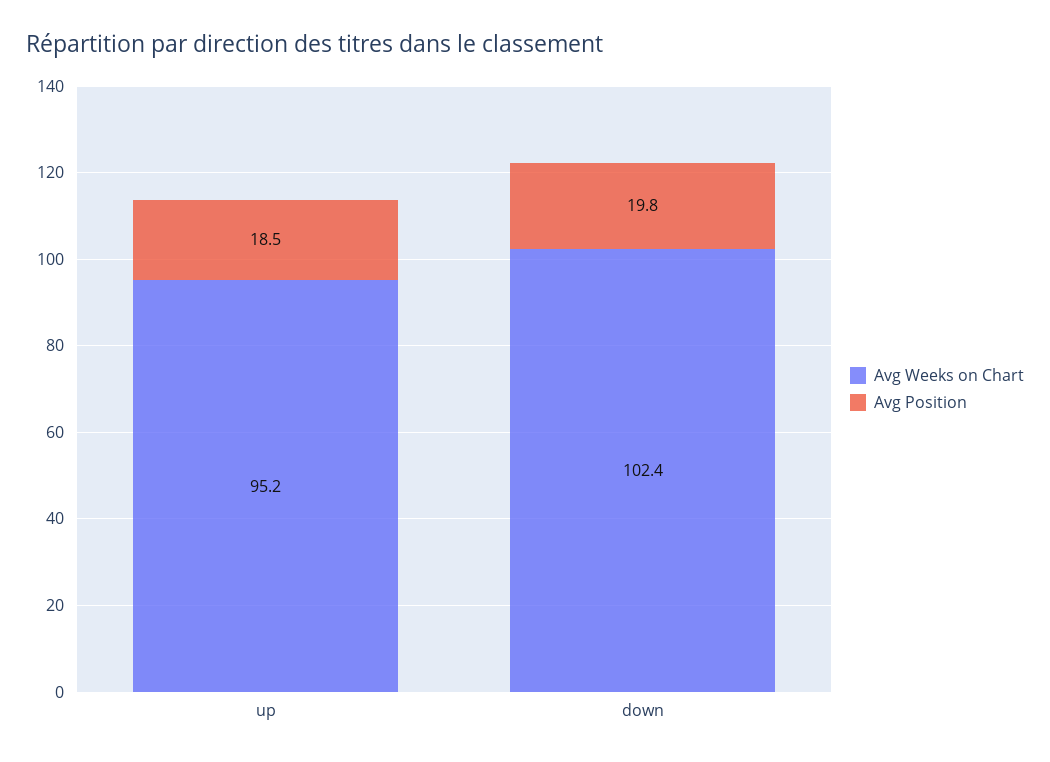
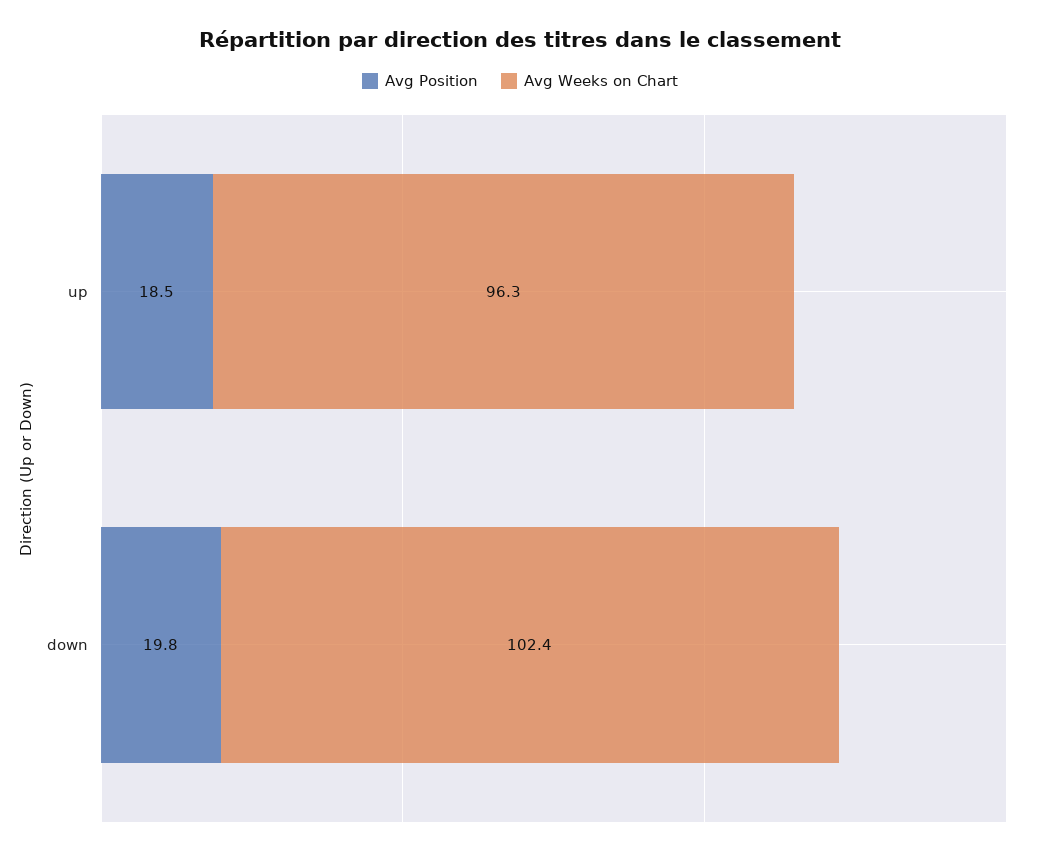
Avg Weeks on Chart, up: 95.2 -> 96.3

